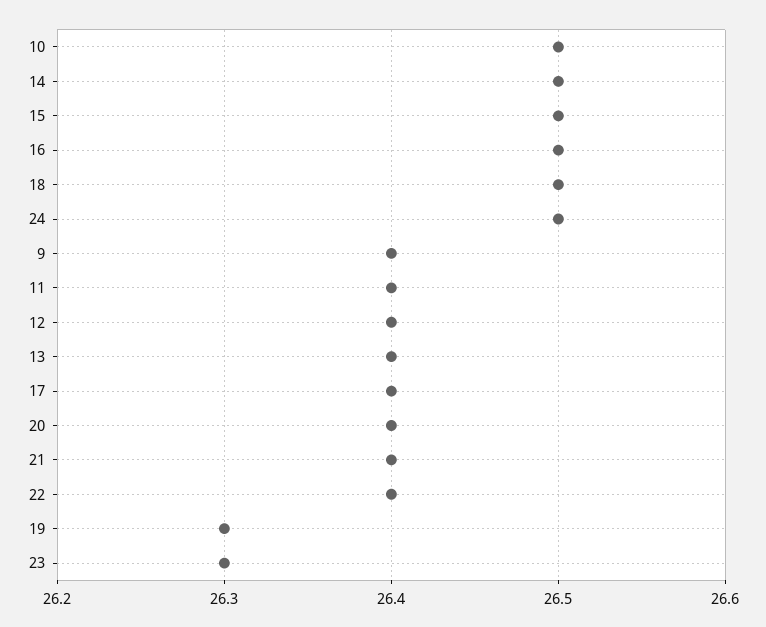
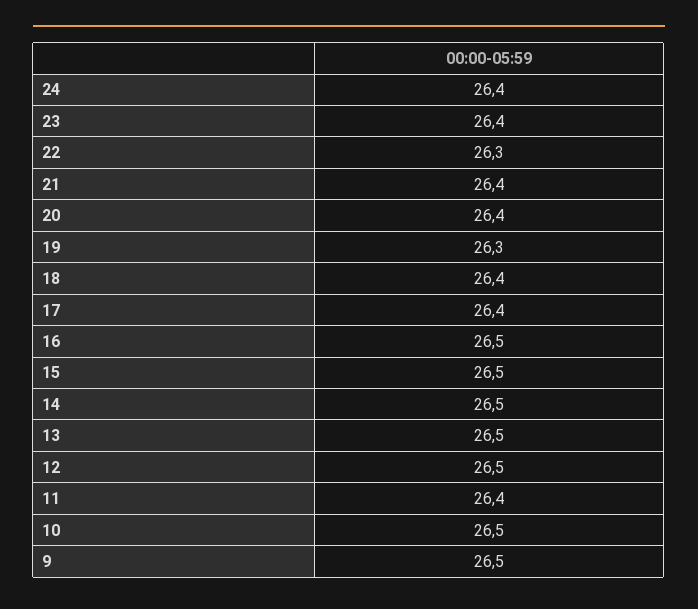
18: 26.5 -> 26.4
24: 26.5 -> 26.4
9: 26.4 -> 26.5
12: 26.4 -> 26.5
13: 26.4 -> 26.5
22: 26.4 -> 26.3
23: 26.3 -> 26.4

